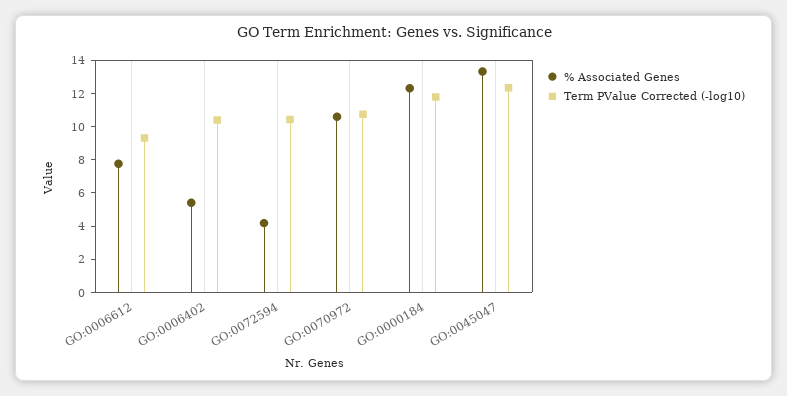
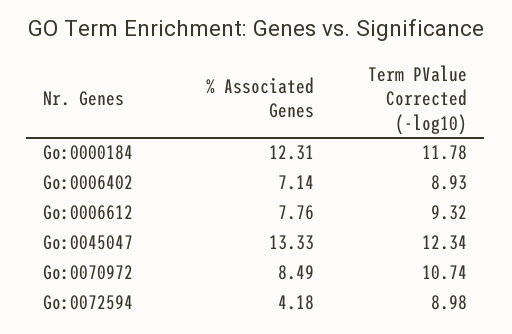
% Associated Genes, GO:0006402: 5.5 -> 7.14
Term PValue Corrected (-log10), GO:0006402: 10.5 -> 8.93
Term PValue Corrected (-log10), GO:0072594: 10.5 -> 8.98
% Associated Genes, GO:0070972: 10.5 -> 8.49

